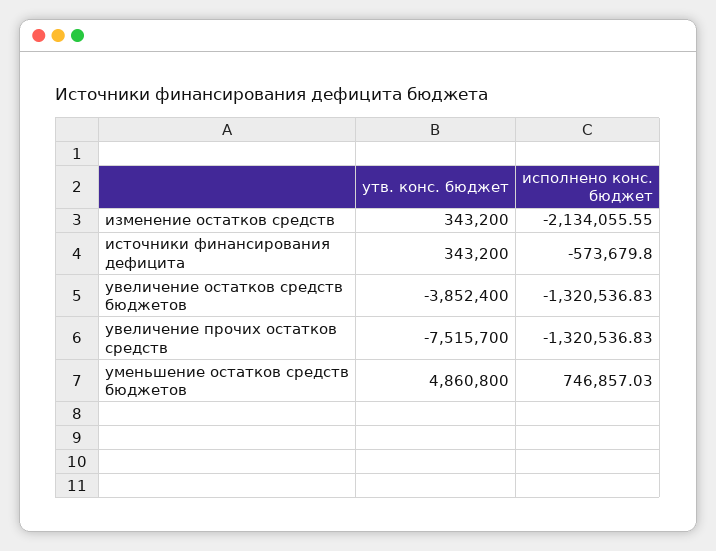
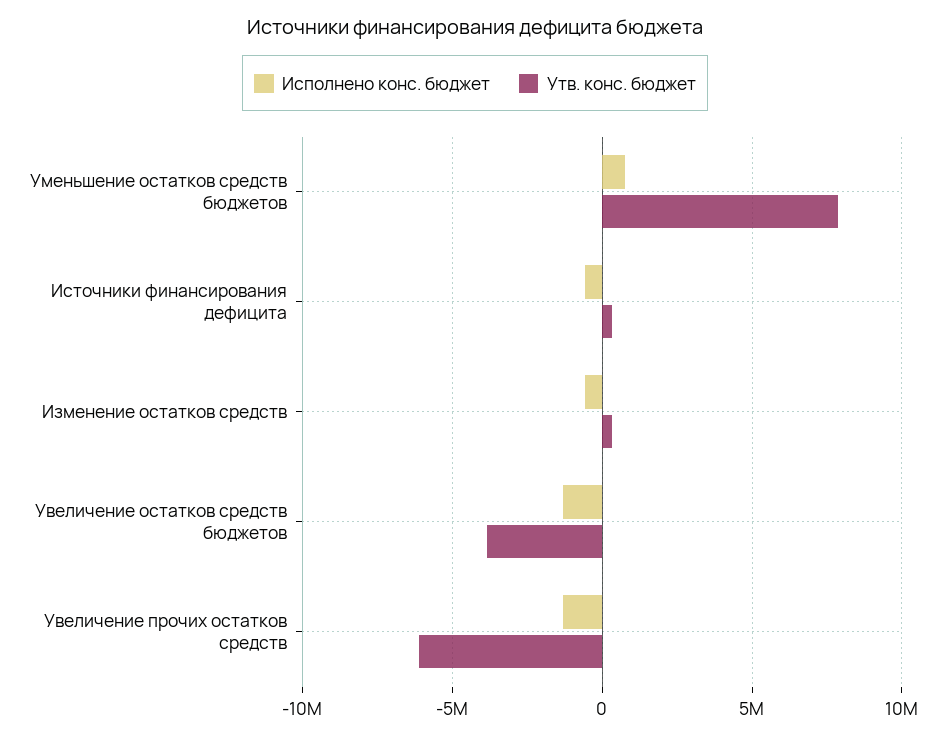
исполнено конс. бюджет, изменение остатков средств: -2134055.55 -> -500000
утв. конс. бюджет, увеличение прочих остатков средств: -7515700 -> -6000000
утв. конс. бюджет, уменьшение остатков средств бюджетов: 4860800 -> 8000000

